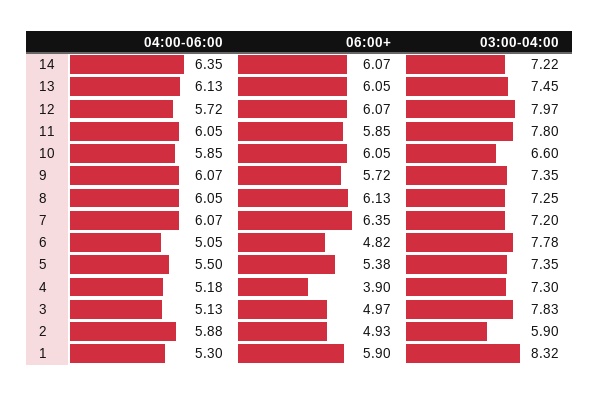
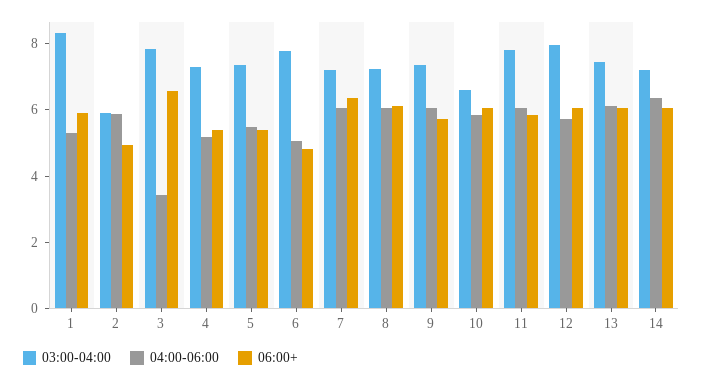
06:00+, 4: 3.9 -> 5.5
04:00-06:00, 3: 5.13 -> 3.5
06:00+, 3: 4.97 -> 6.5

